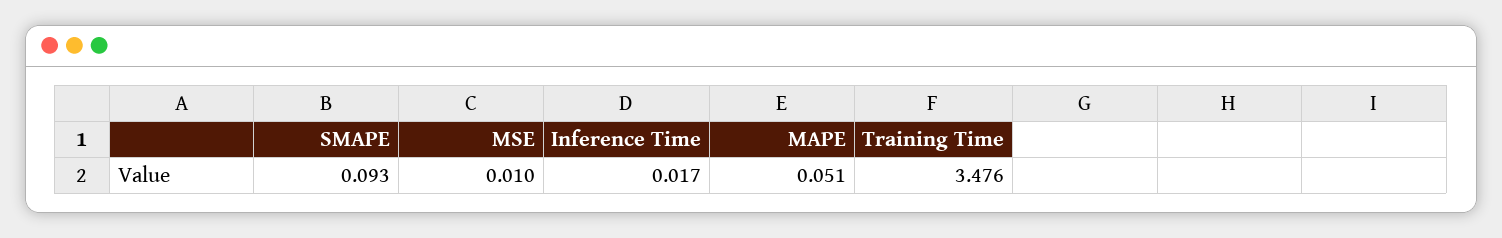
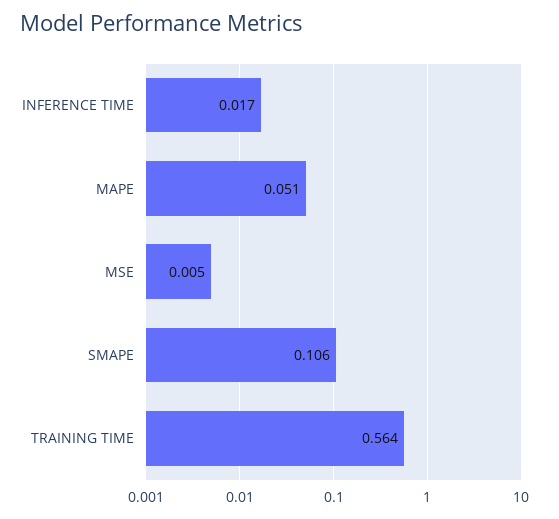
SMAPE: 0.093 -> 0.106
MSE: 0.01 -> 0.005
Training Time: 3.476 -> 0.564

